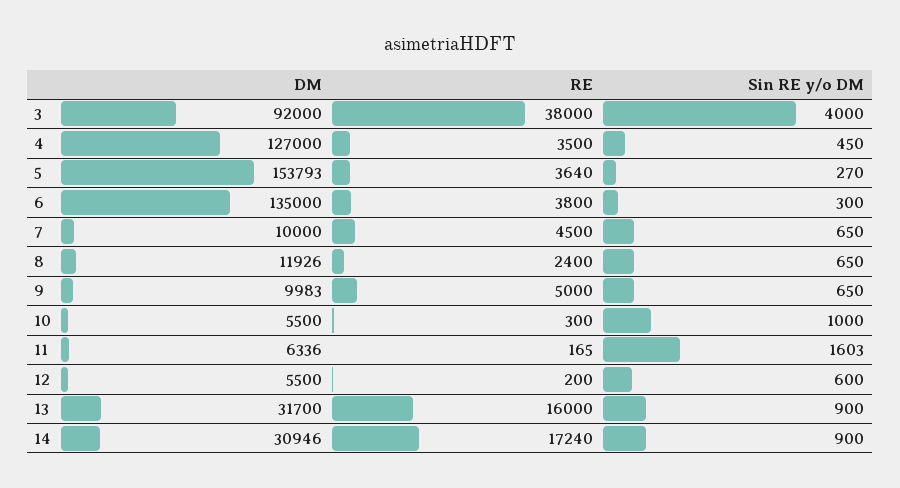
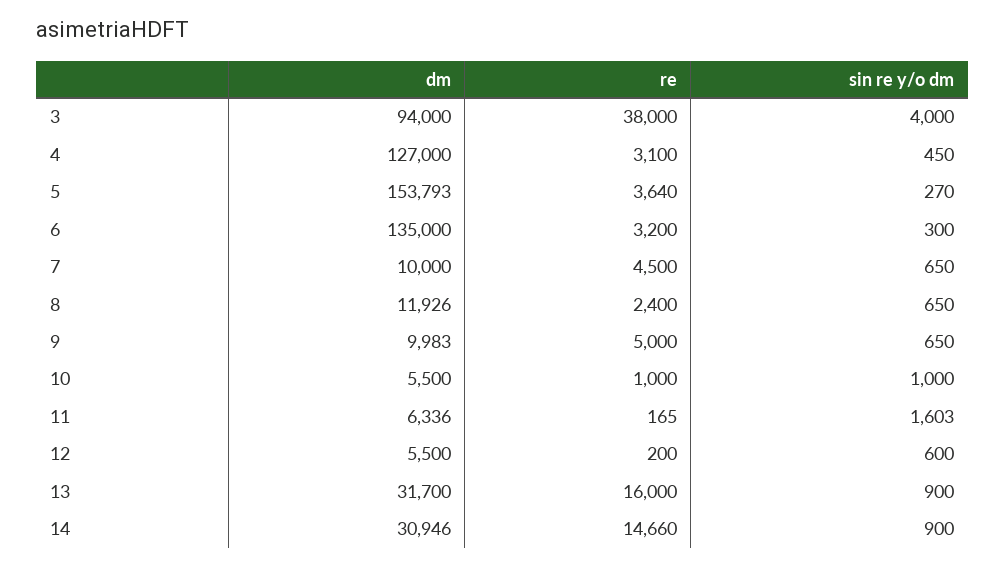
DM, 3: 92000 -> 94000
RE, 4: 3500 -> 3100
RE, 6: 3800 -> 3200
RE, 10: 300 -> 1000
RE, 14: 17240 -> 14660

